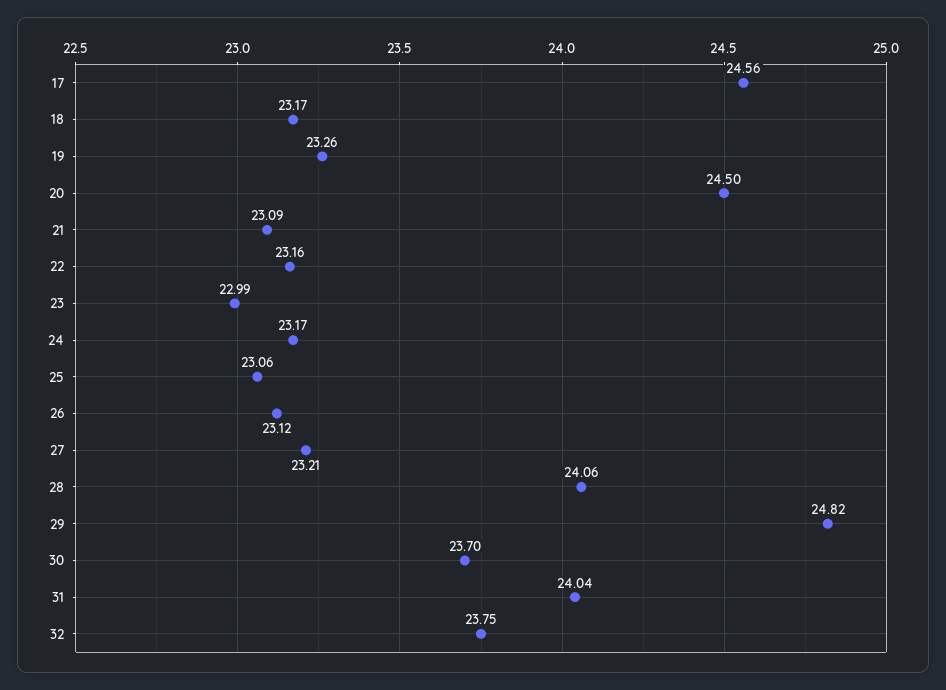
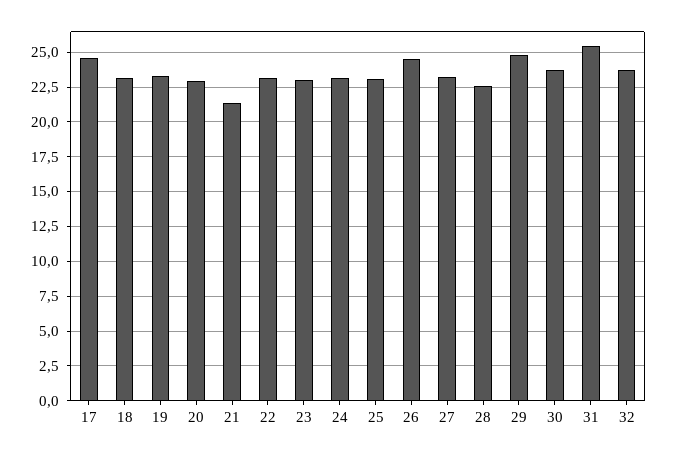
20: 24.5 -> 23
21: 23.09 -> 21.5
26: 23.12 -> 24.5
28: 24.06 -> 22.5
31: 24.04 -> 25.5

